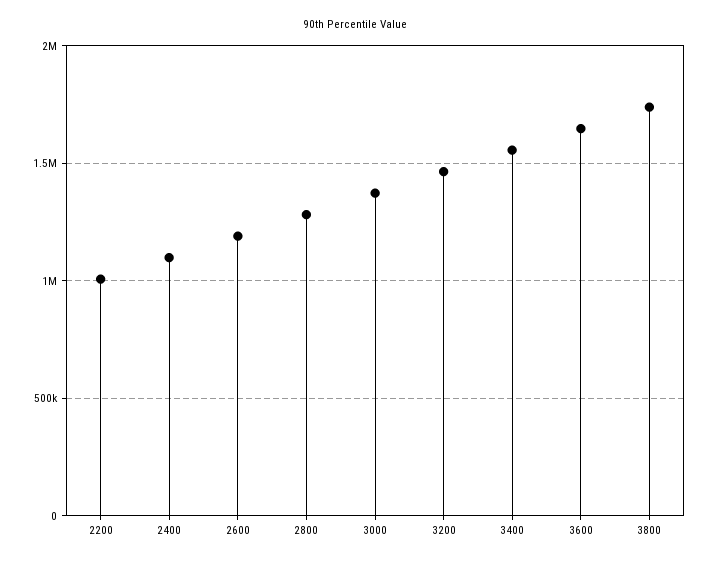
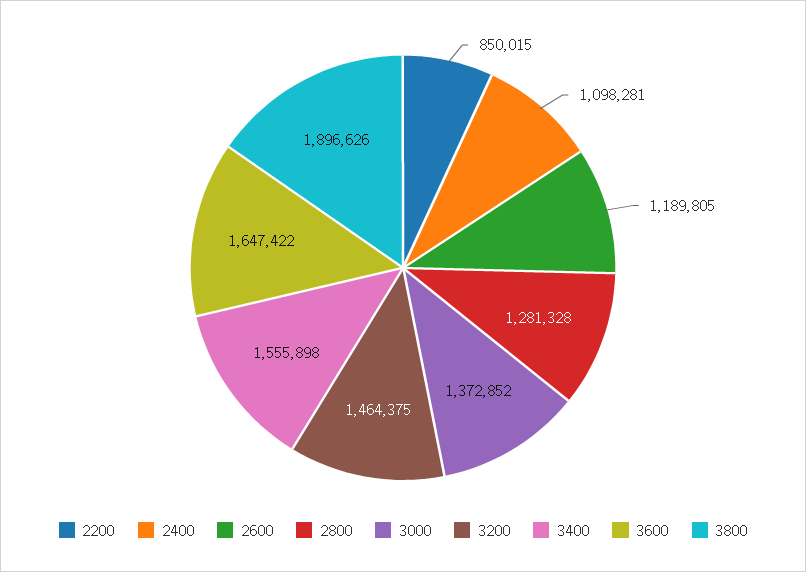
2200: 1000000 -> 850015
3800: 1750000 -> 1896626

